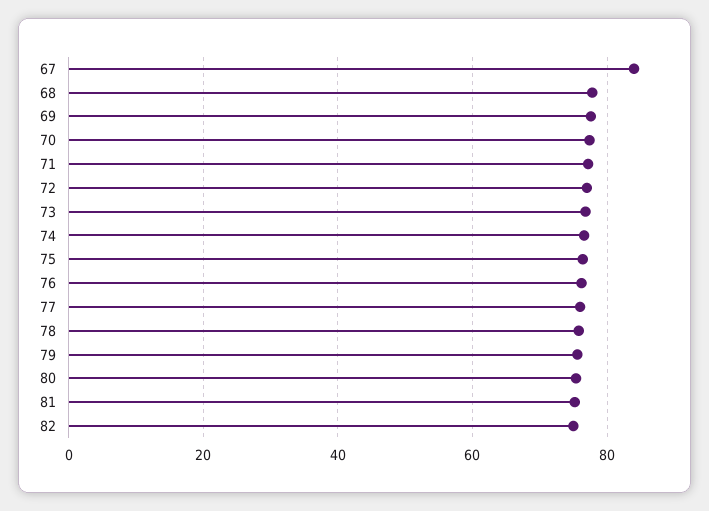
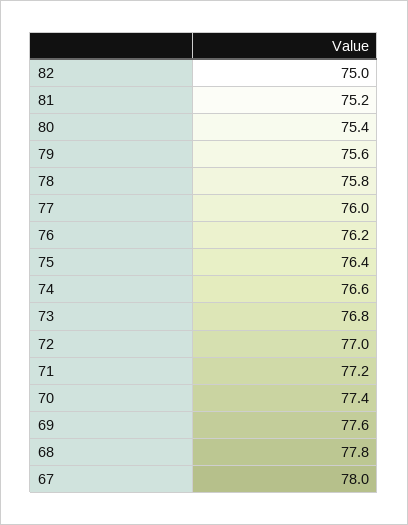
67: 84 -> 78

